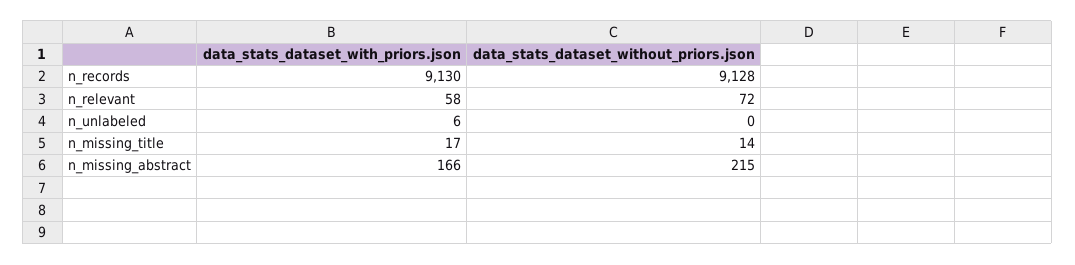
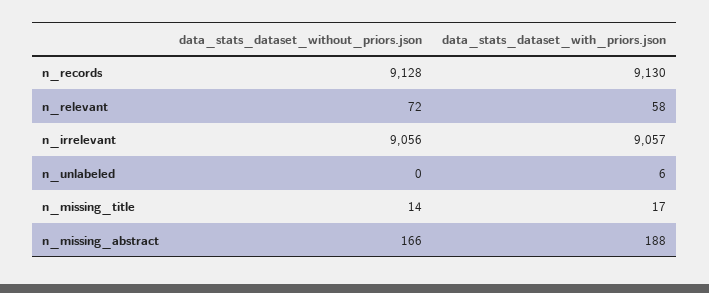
data_stats_dataset_with_priors.json, n_missing_abstract: 166 -> 188
data_stats_dataset_without_priors.json, n_missing_abstract: 215 -> 166
data_stats_dataset_without_priors.json, n_irrelevant: none -> 9056
data_stats_dataset_with_priors.json, n_irrelevant: none -> 9057

